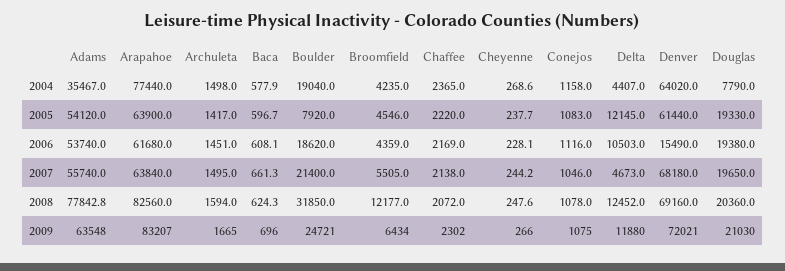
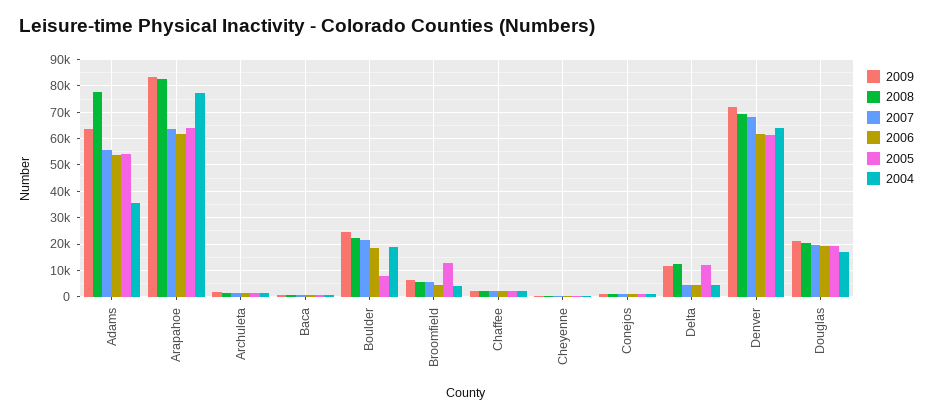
2004, Douglas: 7790 -> 17500
2005, Broomfield: 4546 -> 12500
2006, Delta: 10503 -> 5000
2006, Denver: 15490 -> 62500
2008, Boulder: 31850 -> 22500
2008, Broomfield: 12177 -> 5000

